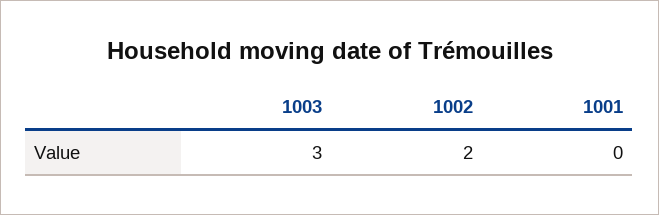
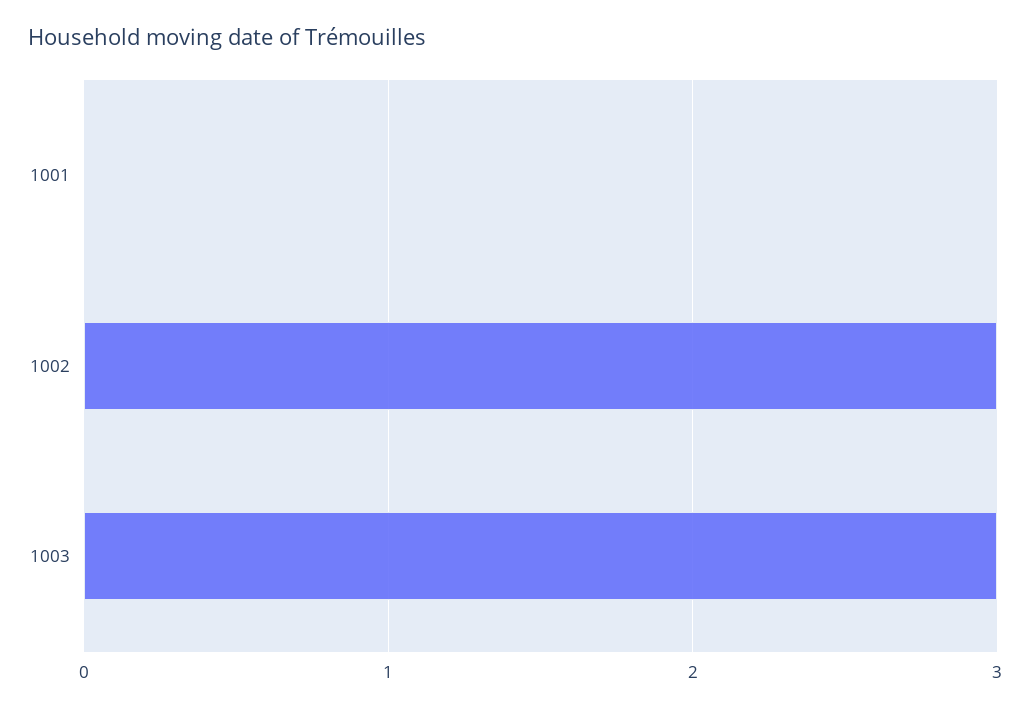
1002: 2 -> 3

